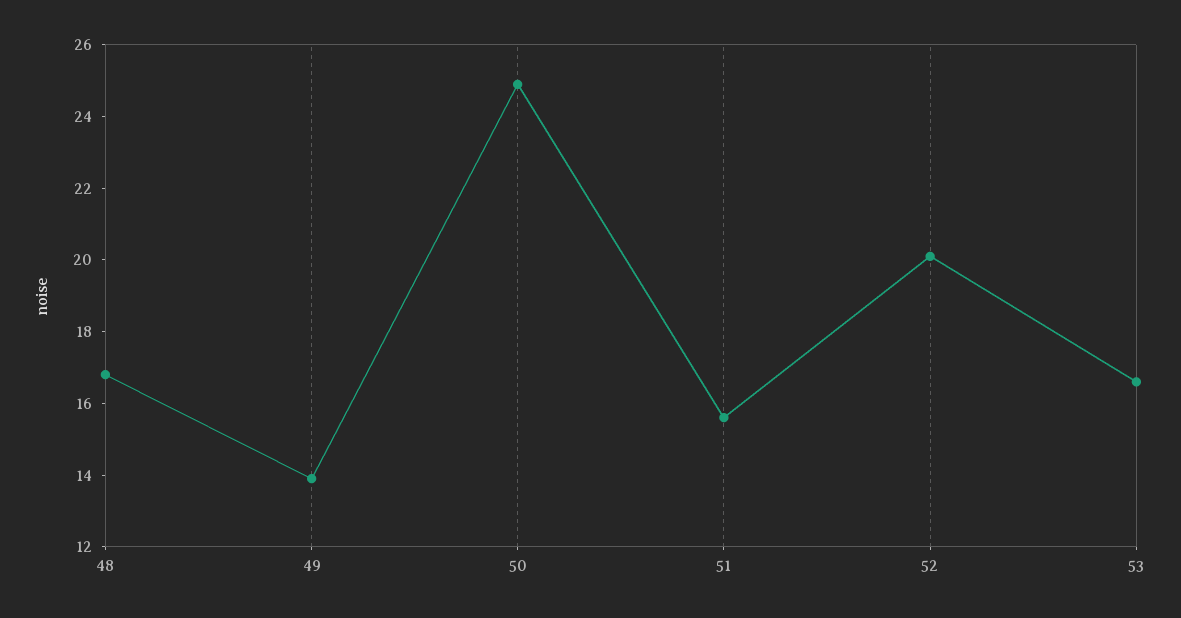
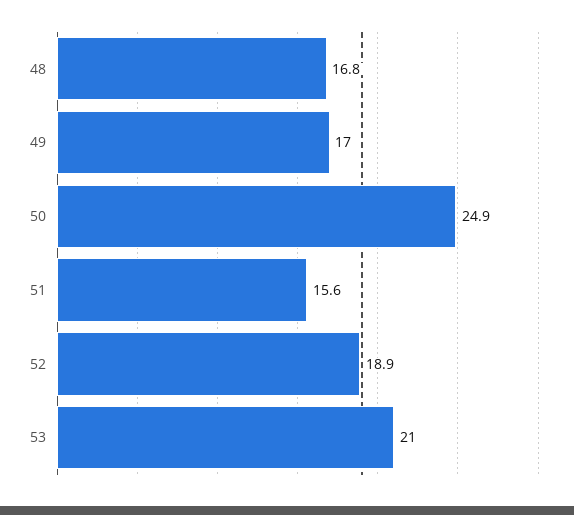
49: 14 -> 17
52: 20 -> 18.9
53: 16.5 -> 21

